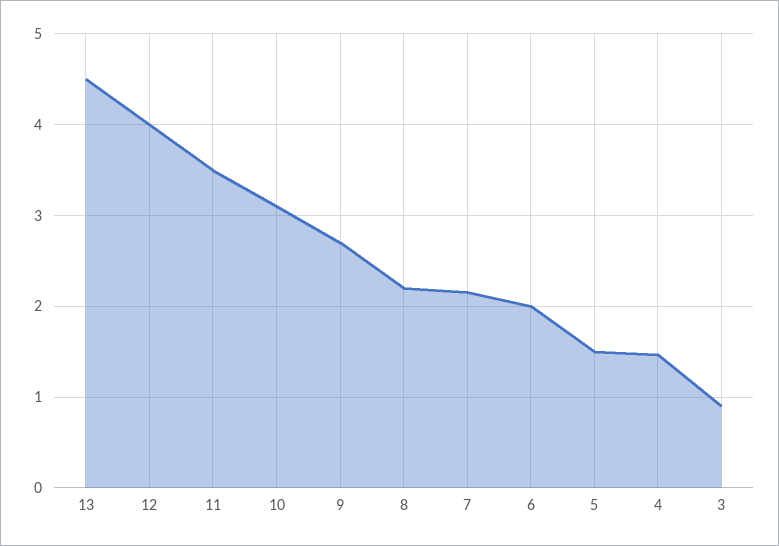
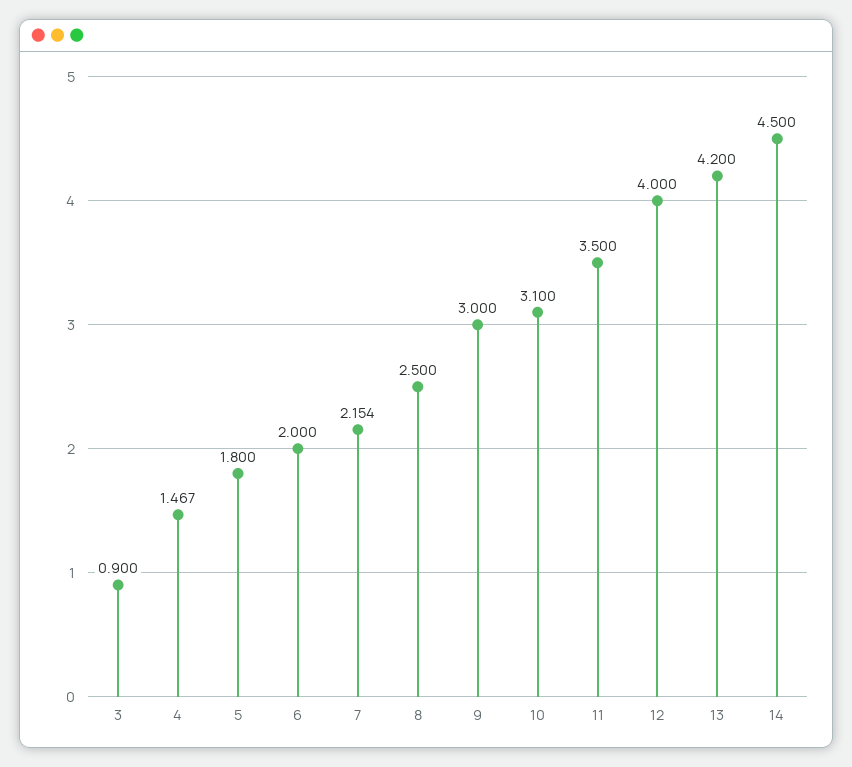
13: 4.5 -> 4.2
9: 2.7 -> 3
8: 2.2 -> 2.5
5: 1.5 -> 1.8
14: none -> 4.5

